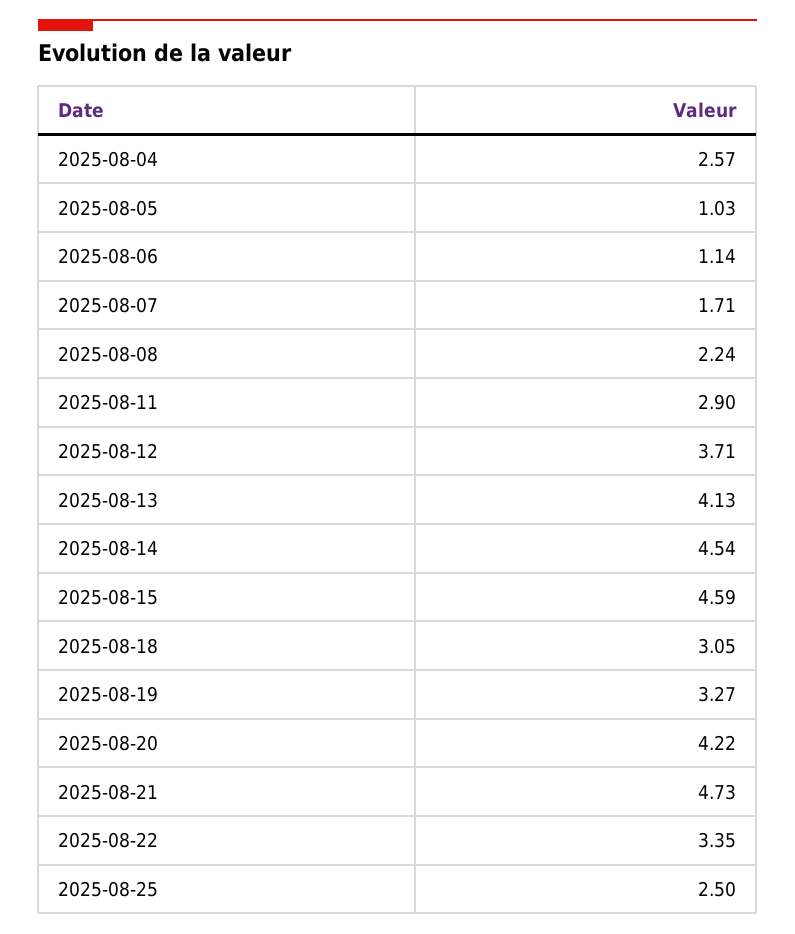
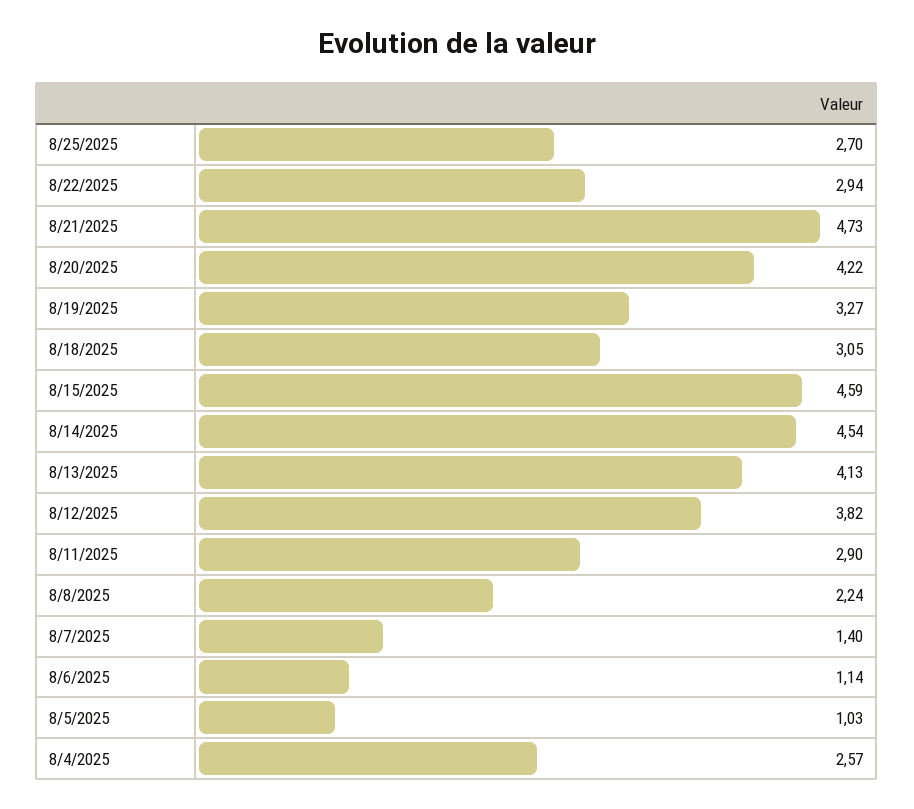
2025-08-07: 1.71 -> 1.4
2025-08-12: 3.71 -> 3.82
2025-08-22: 3.35 -> 2.94
2025-08-25: 2.5 -> 2.7

